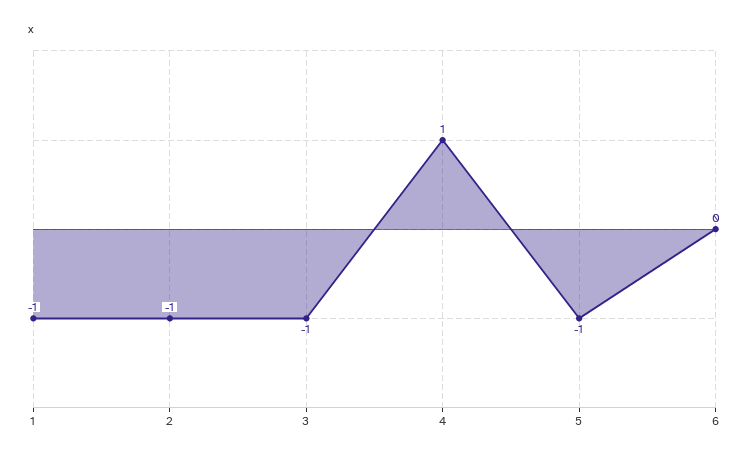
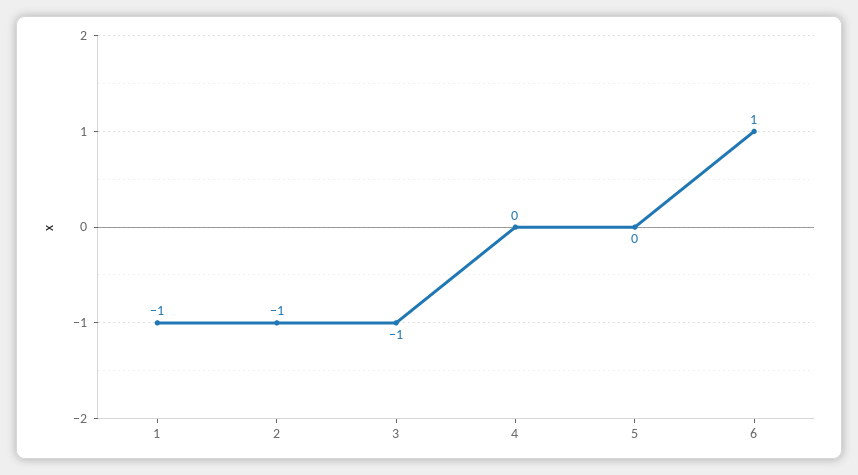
4: 1 -> 0
5: -1 -> 0
6: 0 -> 1

